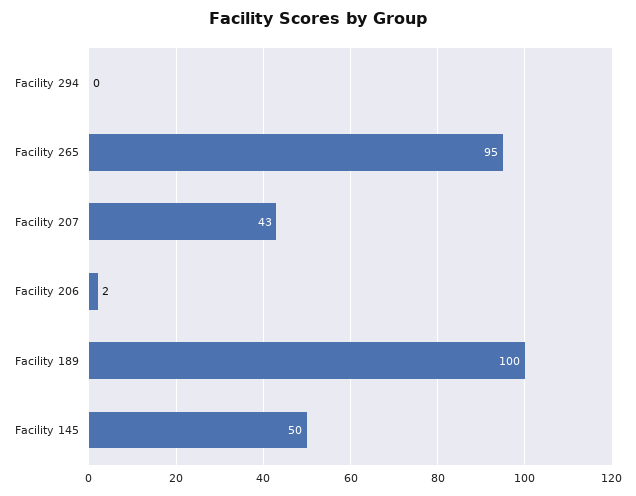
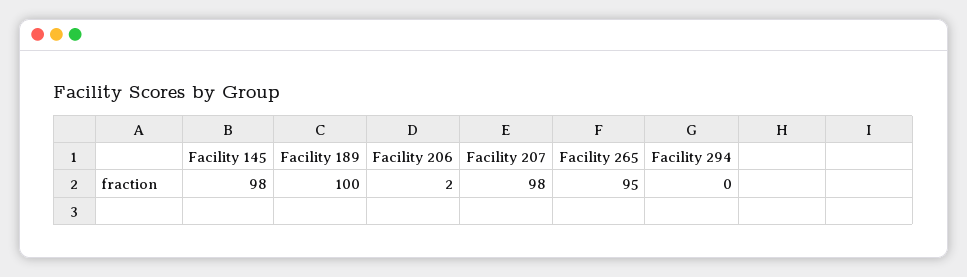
Facility 207: 43 -> 98
Facility 145: 50 -> 98

